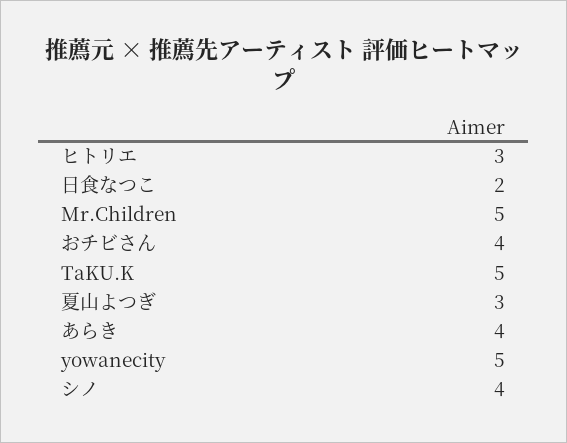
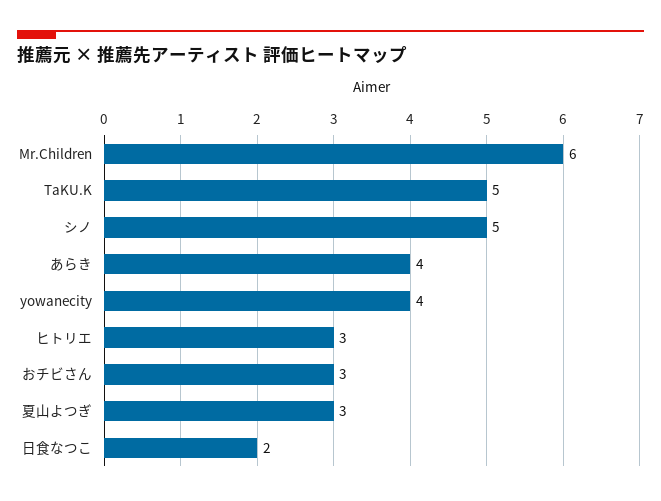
Mr.Children: 5 -> 6
おチビさん: 4 -> 3
yowanecity: 5 -> 4
シノ: 4 -> 5

